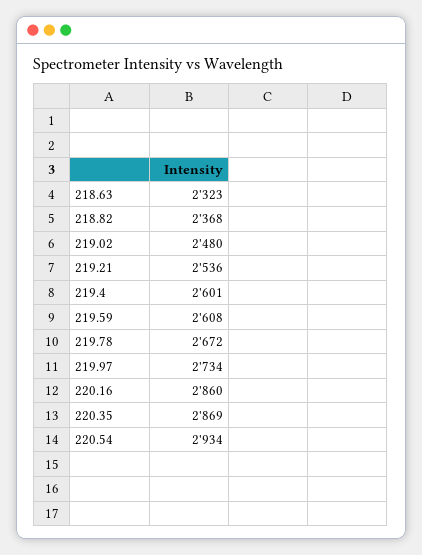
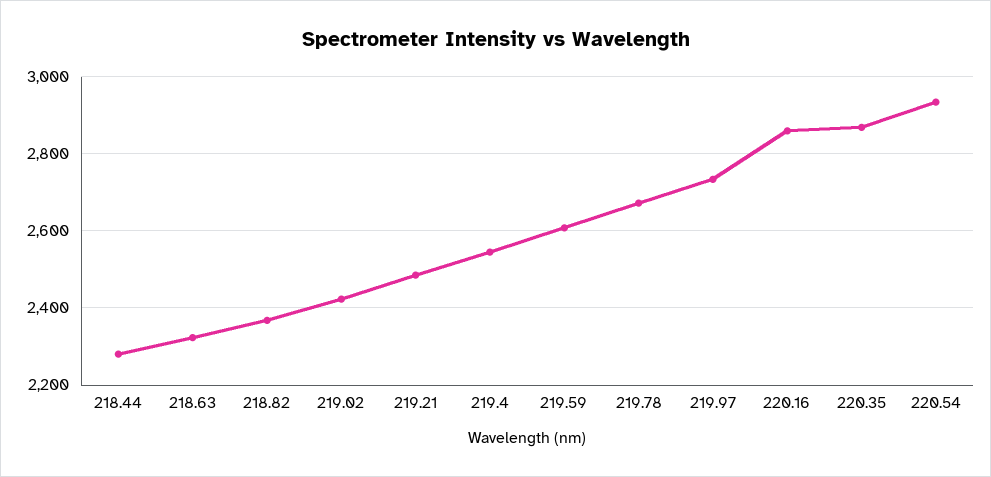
219.02: 2480 -> 2420
219.21: 2536 -> 2480
219.4: 2601 -> 2540
218.44: none -> 2280

